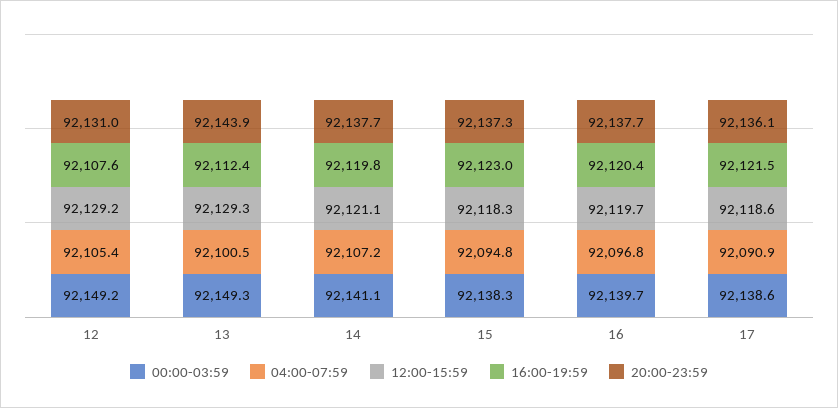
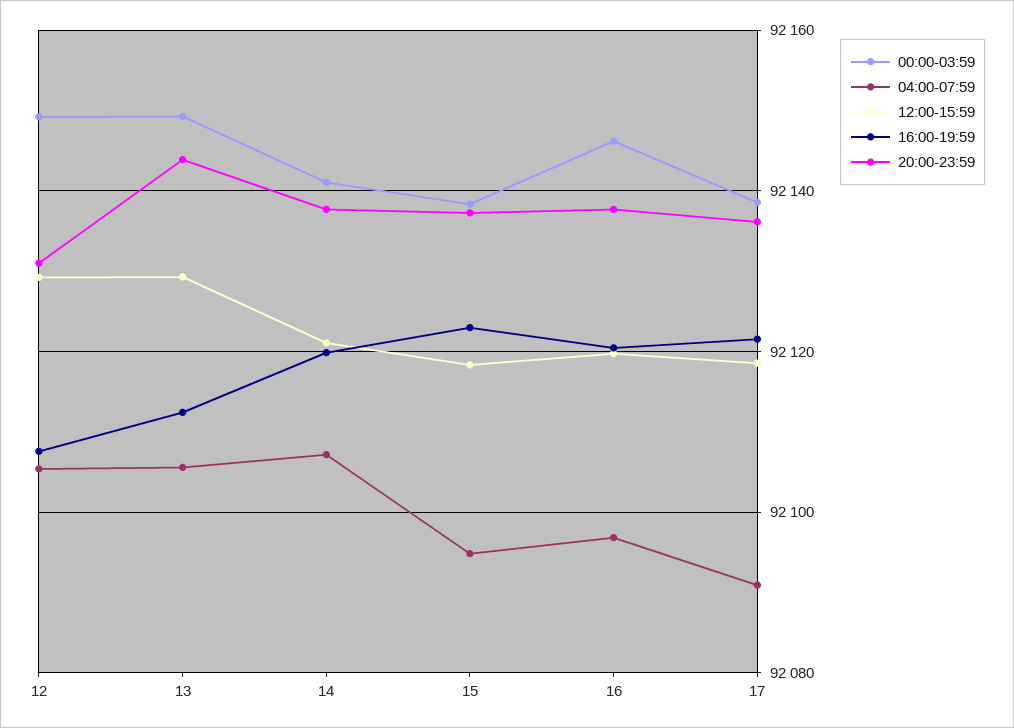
04:00-07:59, 13: 92100.5 -> 92106
00:00-03:59, 16: 92139.7 -> 92146

